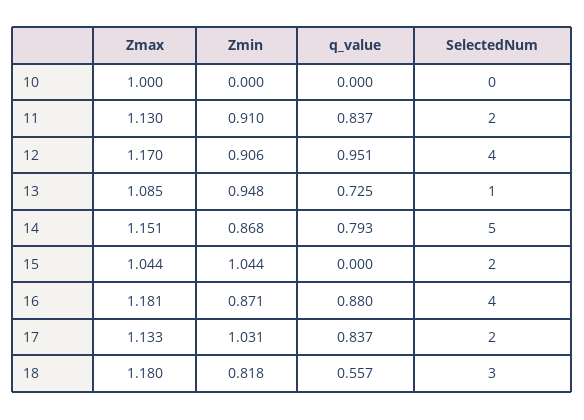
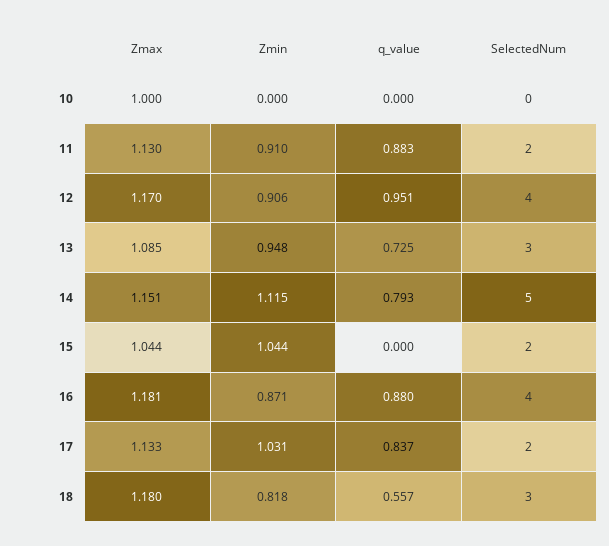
q_value, 11: 0.837 -> 0.883
SelectedNum, 13: 1 -> 3
Zmin, 14: 0.868 -> 1.115

